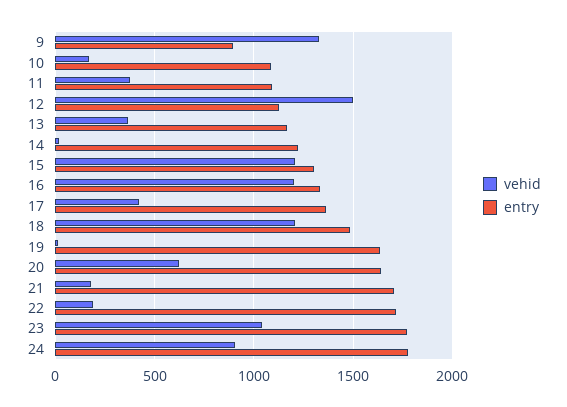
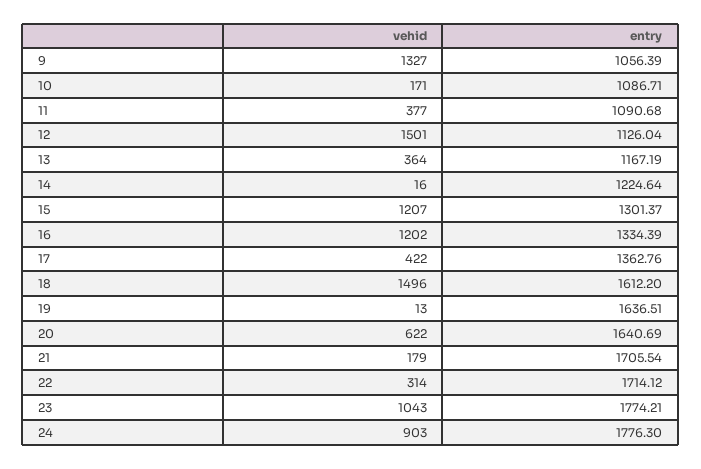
entry, 9: 900 -> 1056.39
vehid, 18: 1200 -> 1496
entry, 18: 1500 -> 1612.2
vehid, 22: 200 -> 314

